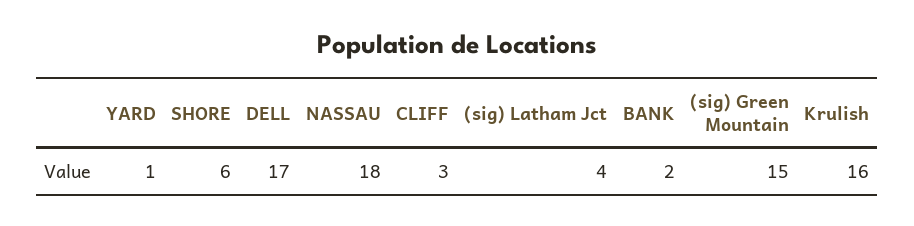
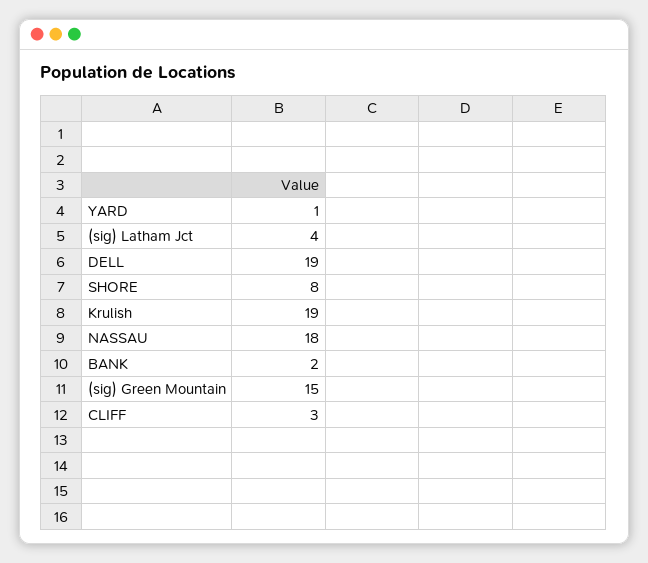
SHORE: 6 -> 8
DELL: 17 -> 19
Krulish: 16 -> 19

